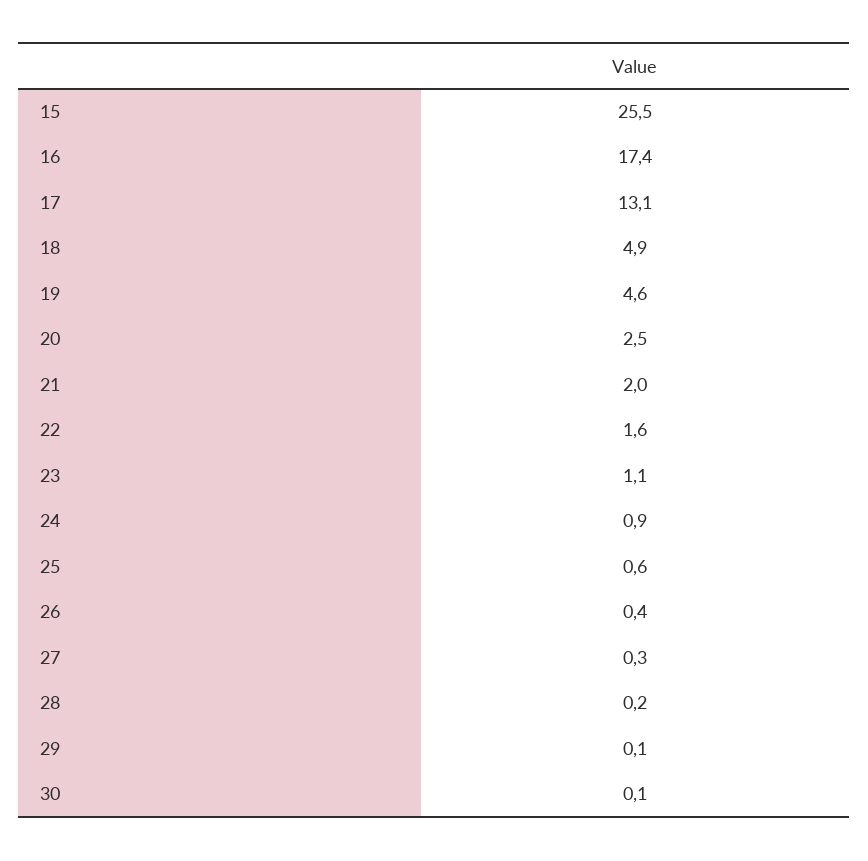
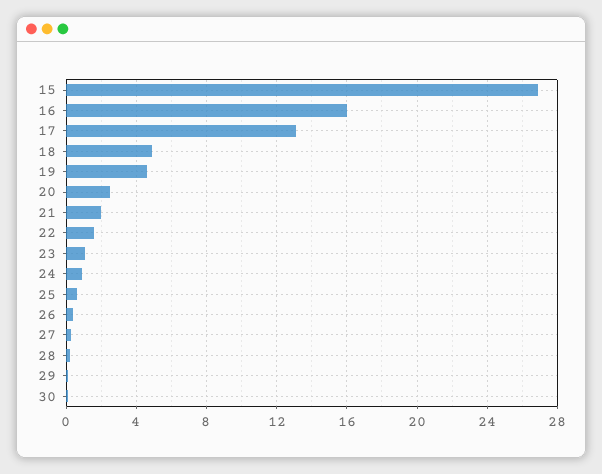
15: 25.5 -> 27
16: 17.4 -> 16

